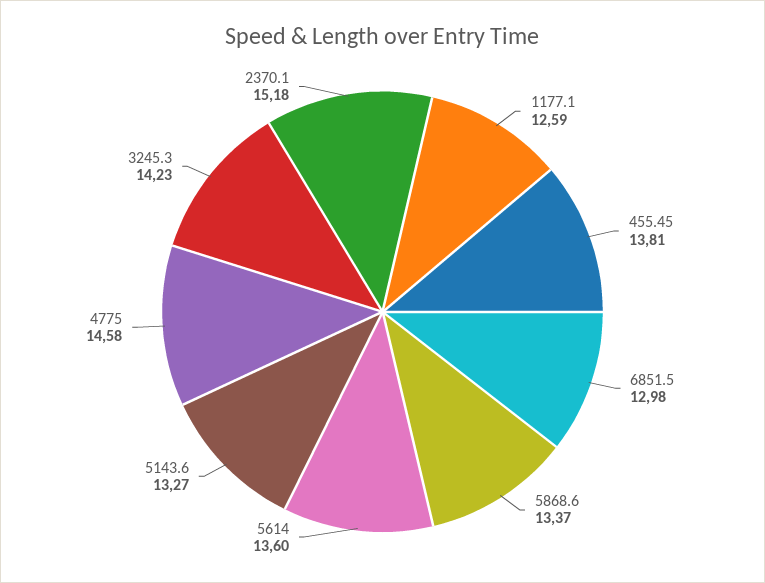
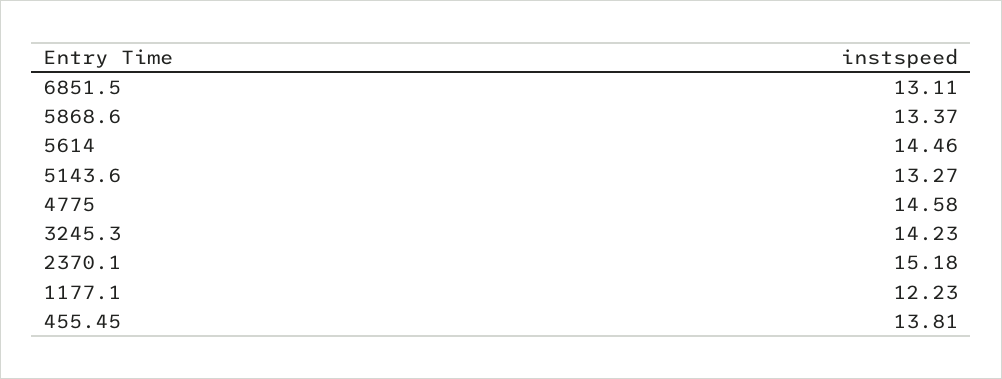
1177.1: 12.59 -> 12.23
6851.5: 12.98 -> 13.11
5614: 13.6 -> 14.46

